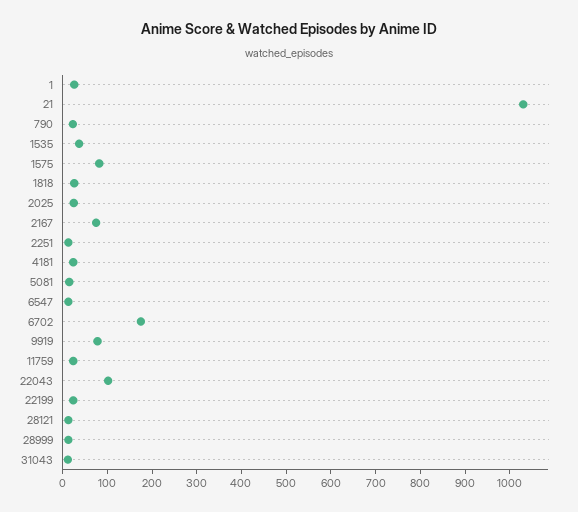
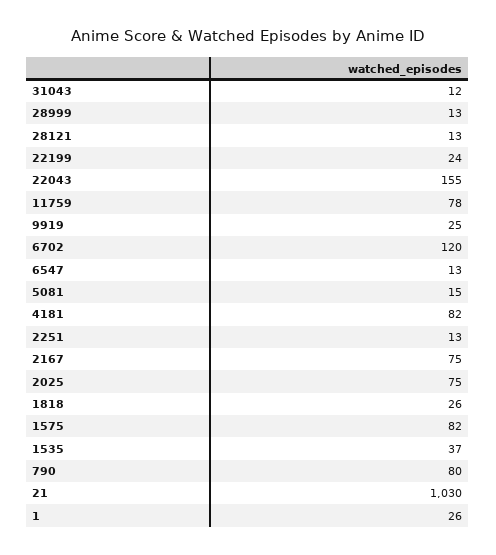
790: 20 -> 80
2025: 20 -> 75
4181: 20 -> 82
6702: 180 -> 120
9919: 80 -> 25
11759: 20 -> 78
22043: 100 -> 155

